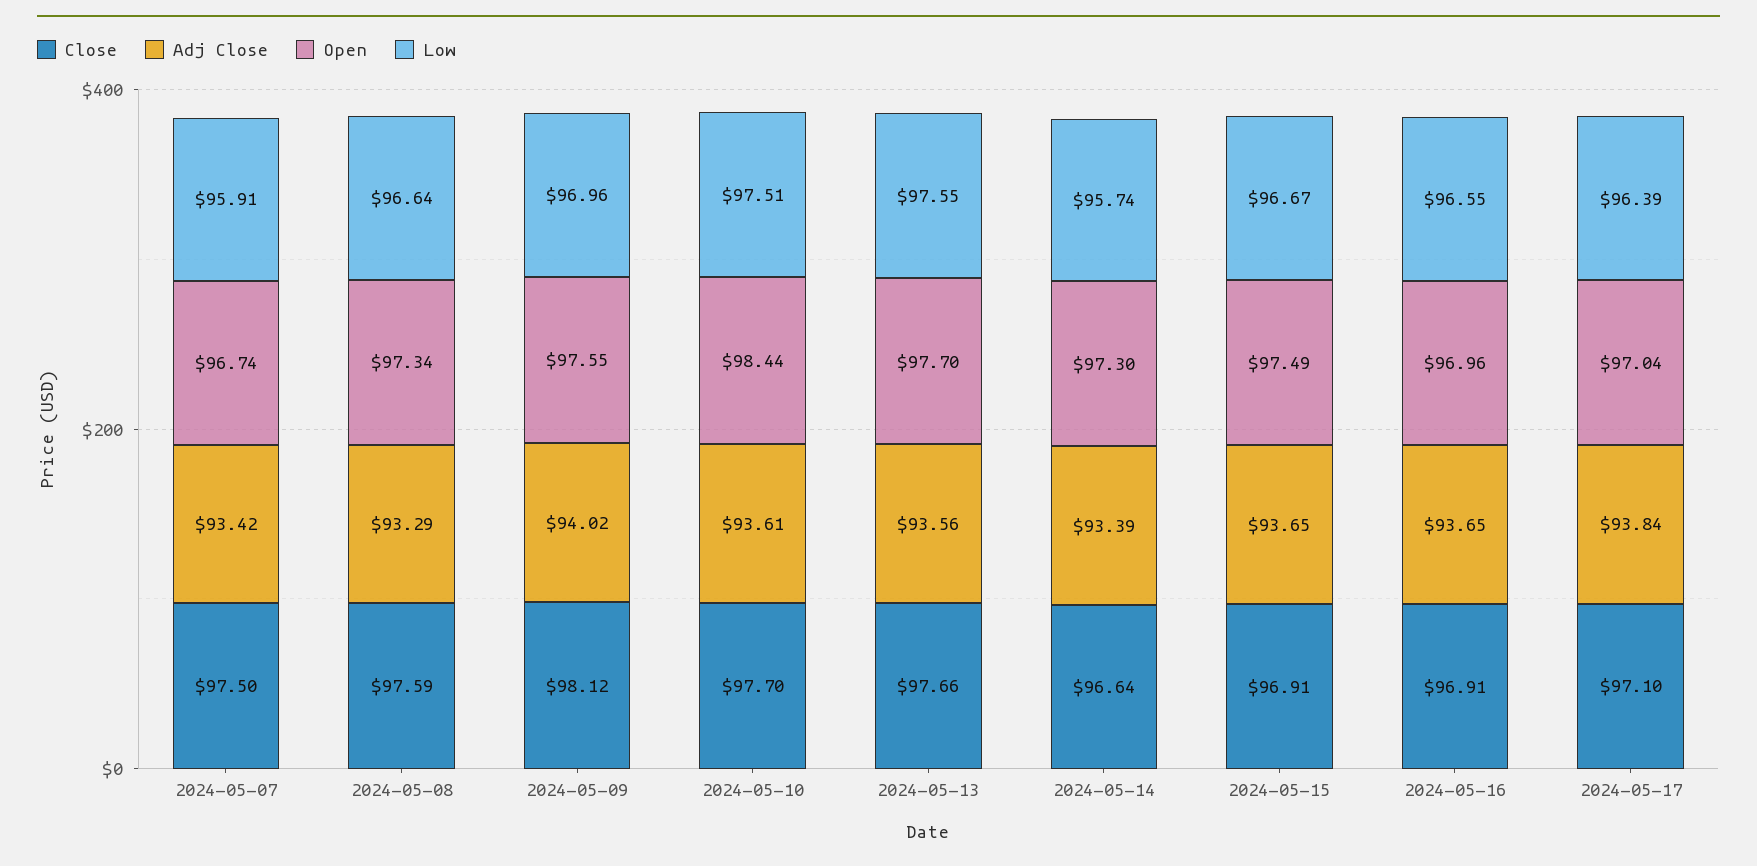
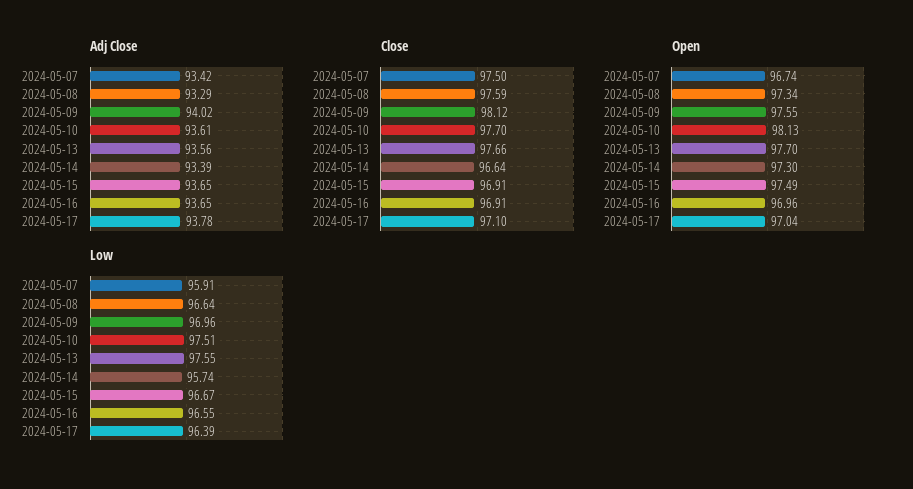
Open, 2024-05-10: 98.44 -> 98.13
Adj Close, 2024-05-17: 93.84 -> 93.78

